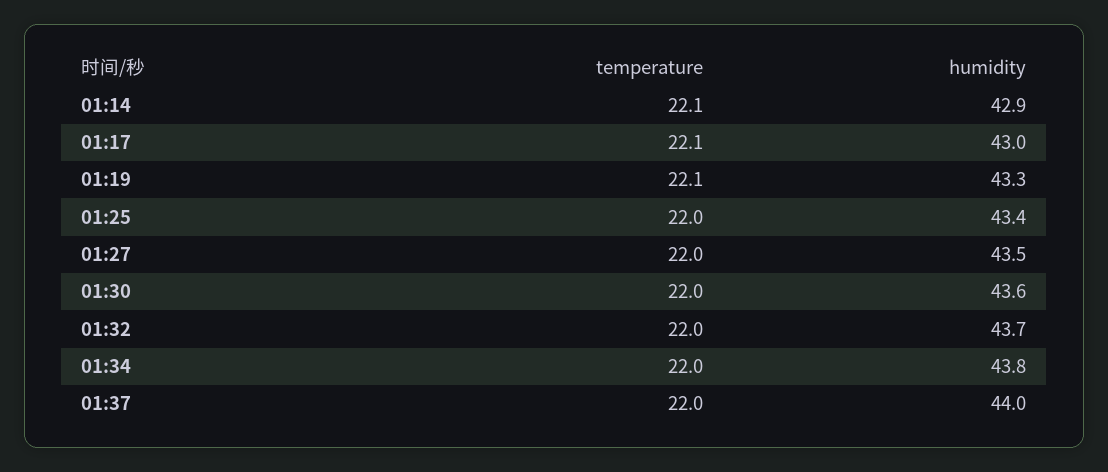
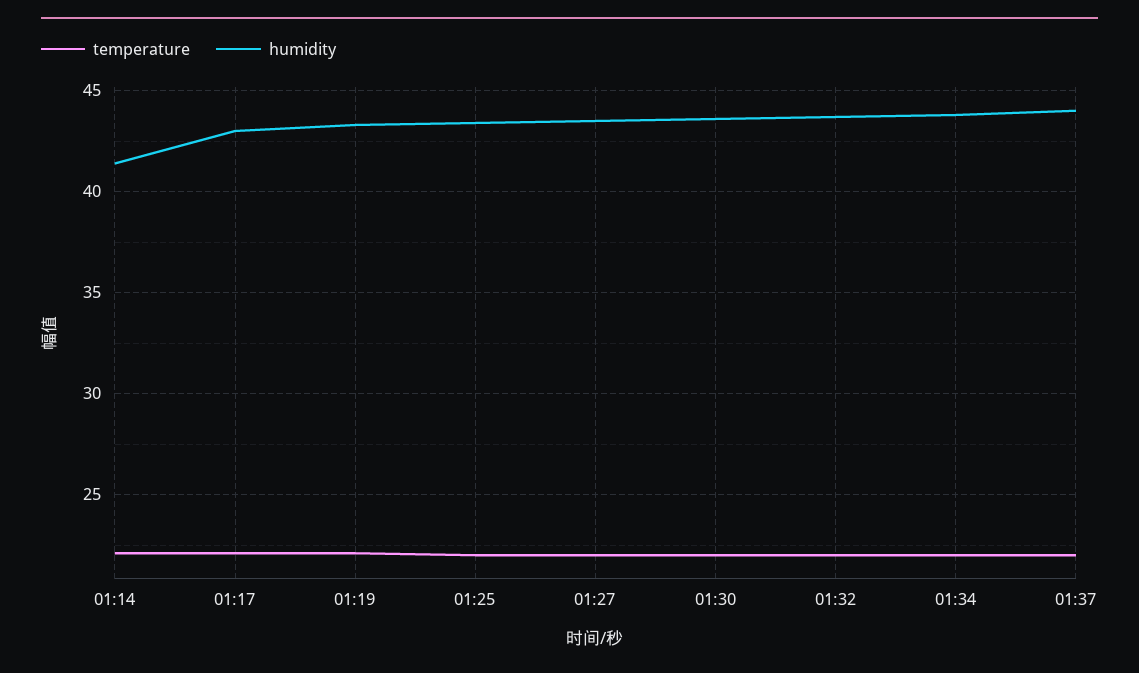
humidity, 01:14: 42.9 -> 41.5

